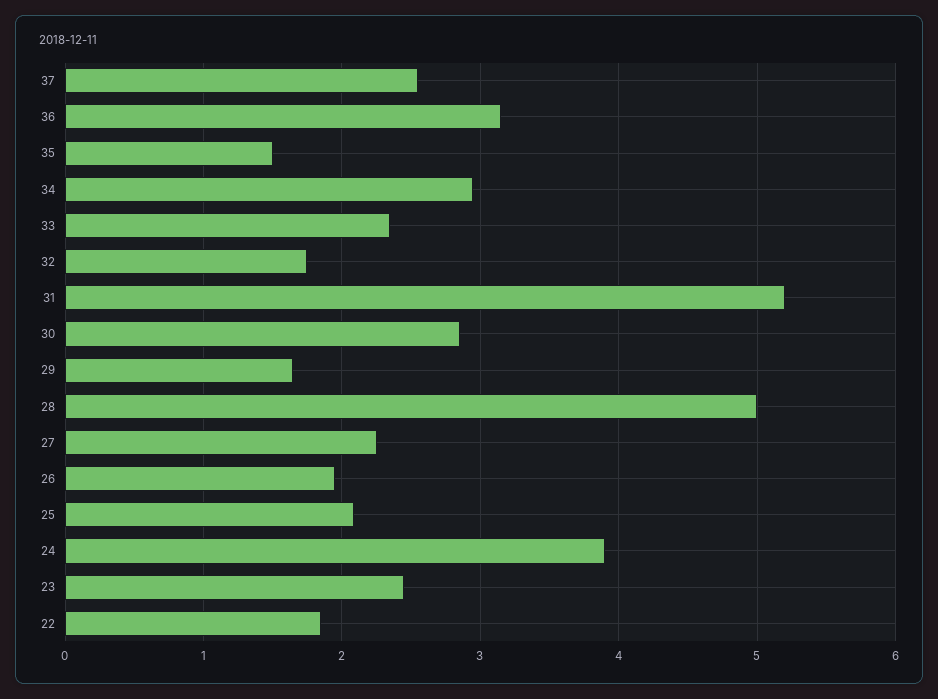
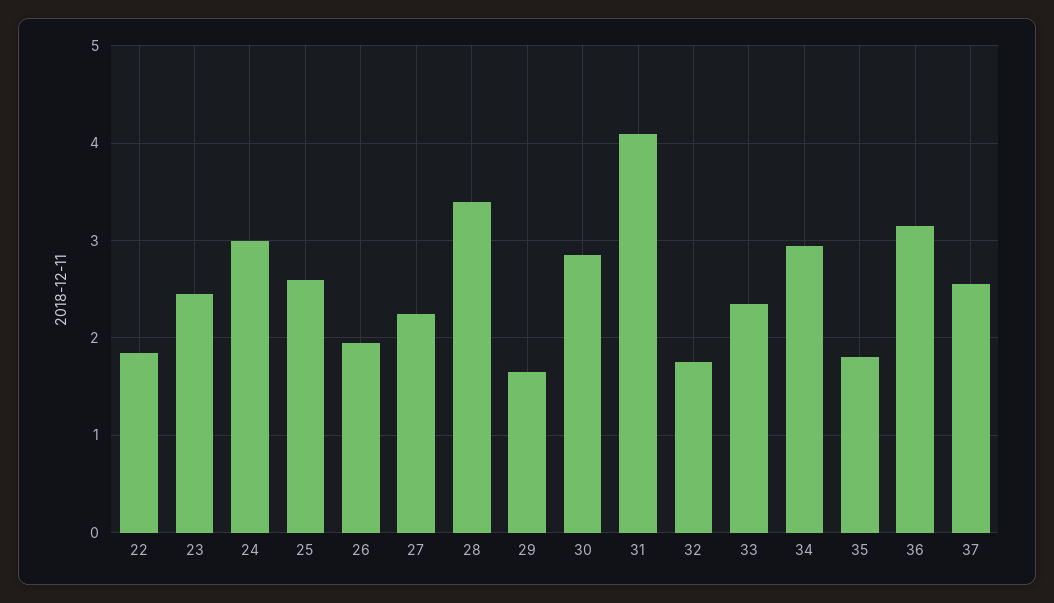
35: 1.5 -> 1.8
31: 5.2 -> 4.1
28: 5 -> 3.4
25: 2.1 -> 2.6
24: 3.9 -> 3

